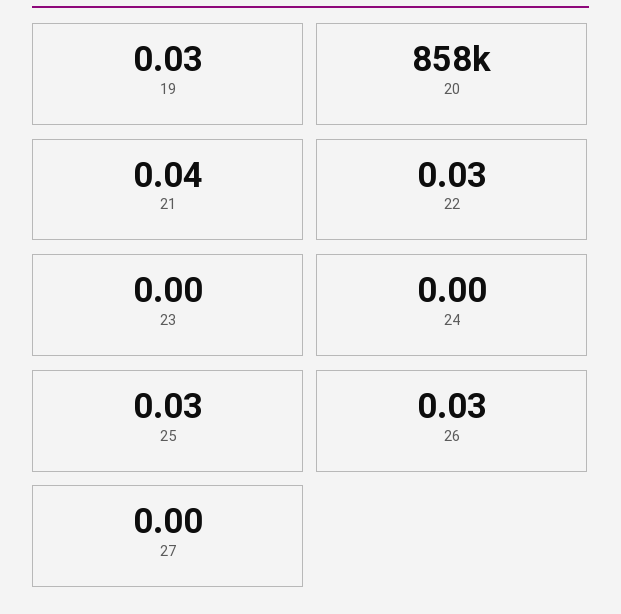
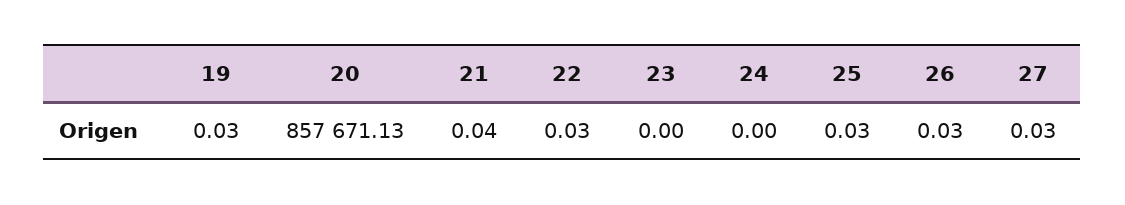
27: 0 -> 0.03

